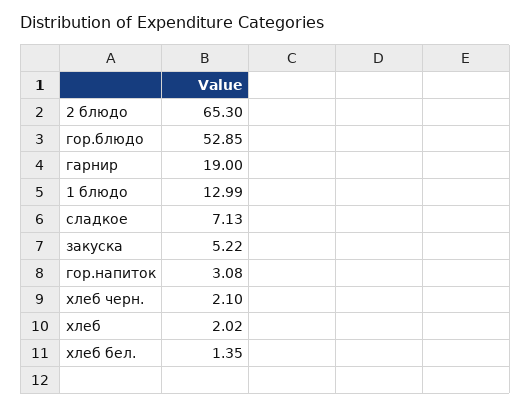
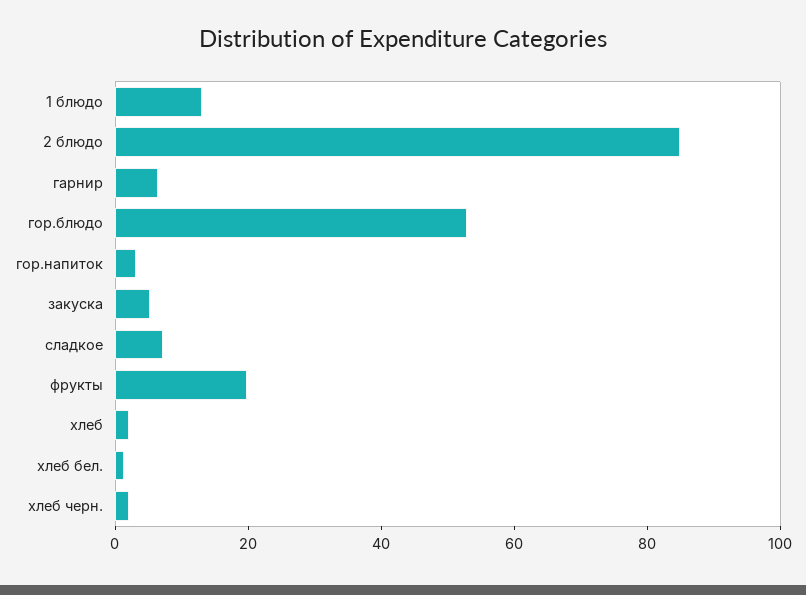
2 блюдо: 65.3 -> 85
гарнир: 19 -> 5
фрукты: none -> 20

